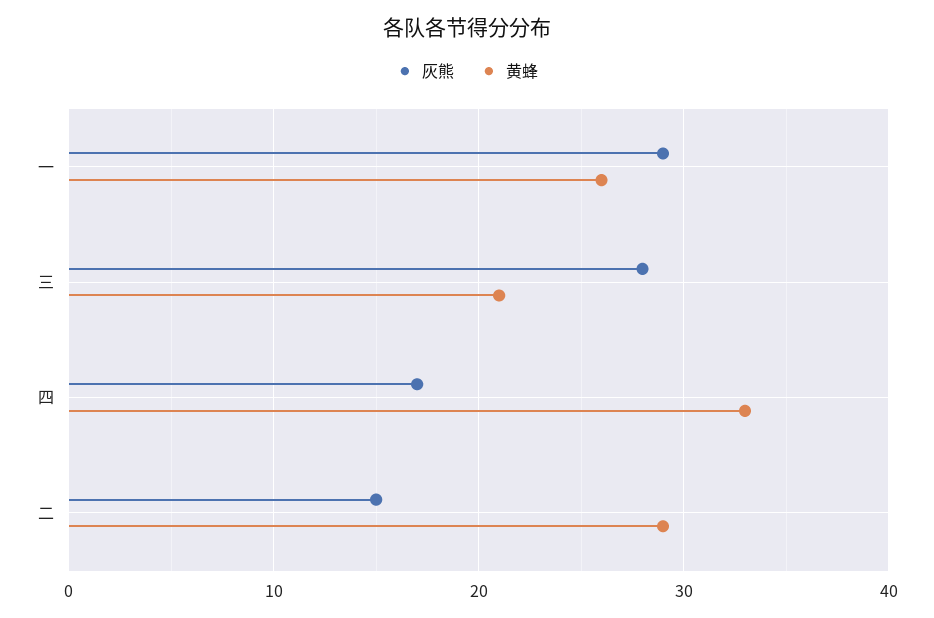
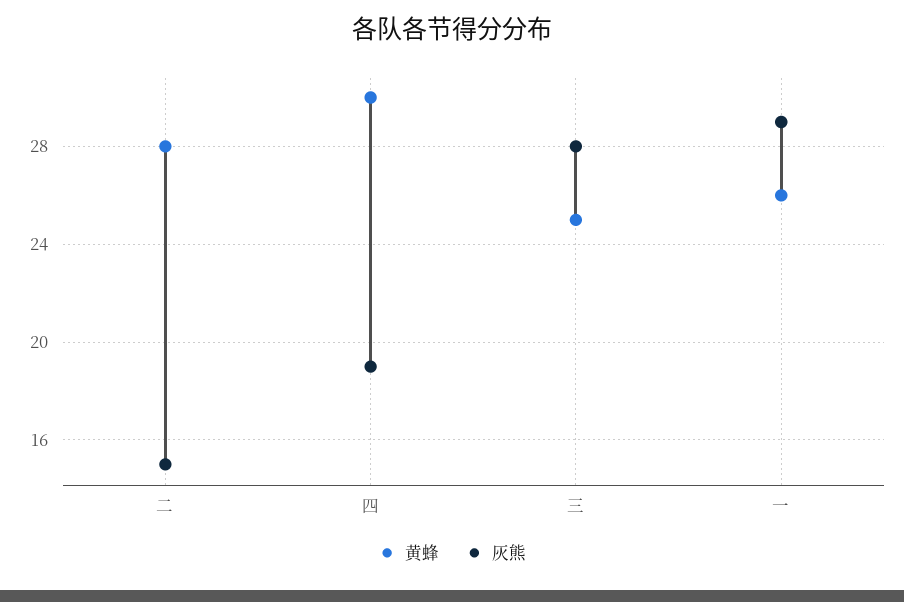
黄蜂, 三: 21 -> 25
灰熊, 四: 17 -> 19
黄蜂, 四: 33 -> 30
黄蜂, 二: 29 -> 28

